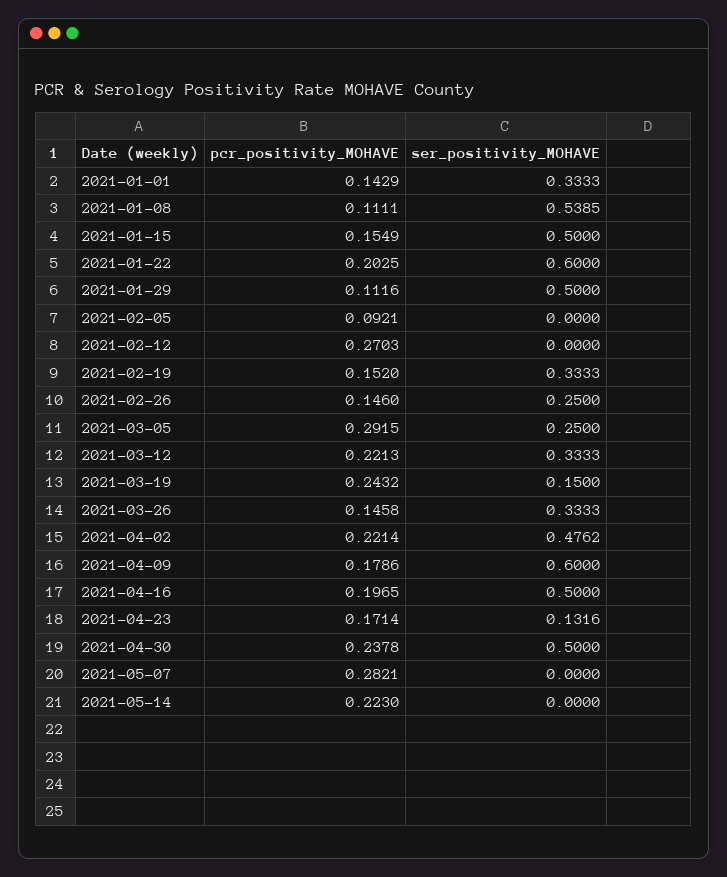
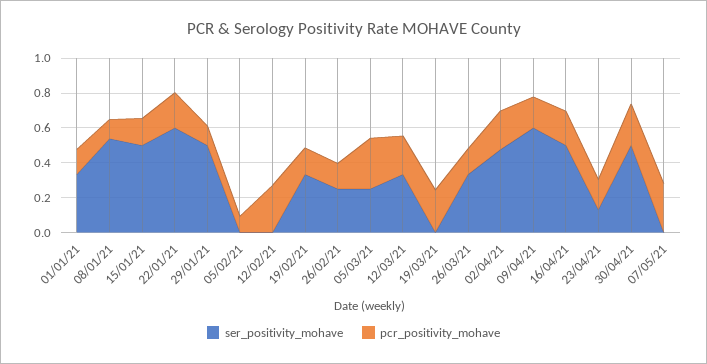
ser_positivity_MOHAVE, 2021-03-19: 0.15 -> 0
pcr_positivity_MOHAVE, 2021-05-14: 0.223 -> none
ser_positivity_MOHAVE, 2021-05-14: 0 -> none

